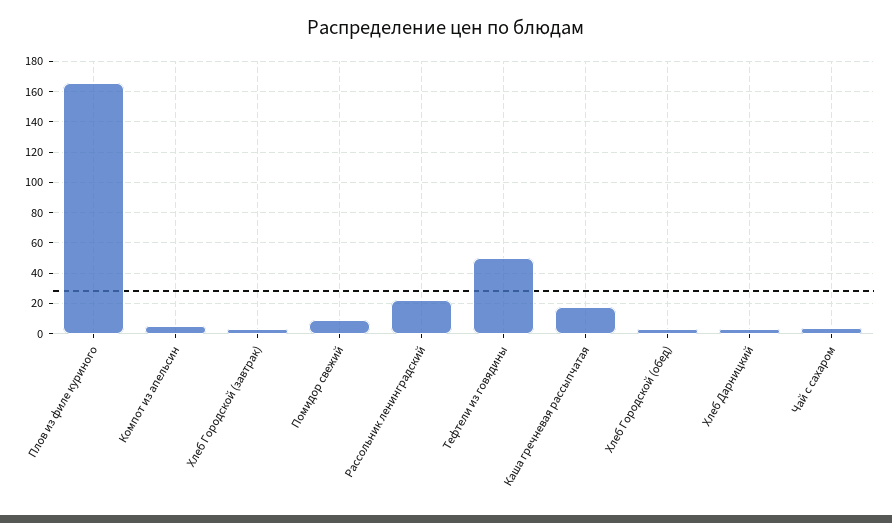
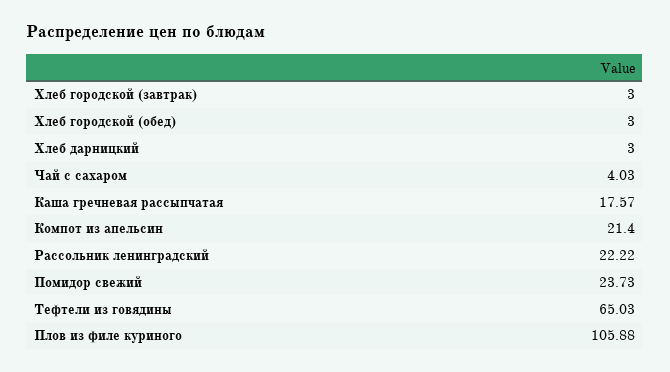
Плов из филе куриного: 165 -> 105.88
Компот из апельсин: 5 -> 21.4
Помидор свежий: 10 -> 23.73
Тефтели из говядины: 50 -> 65.03

